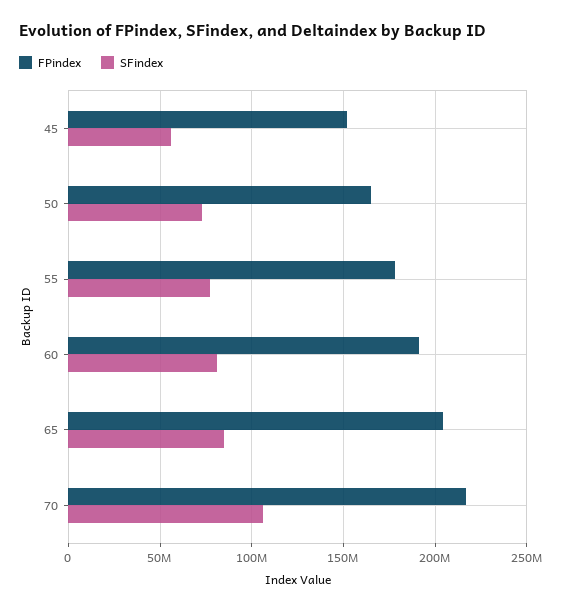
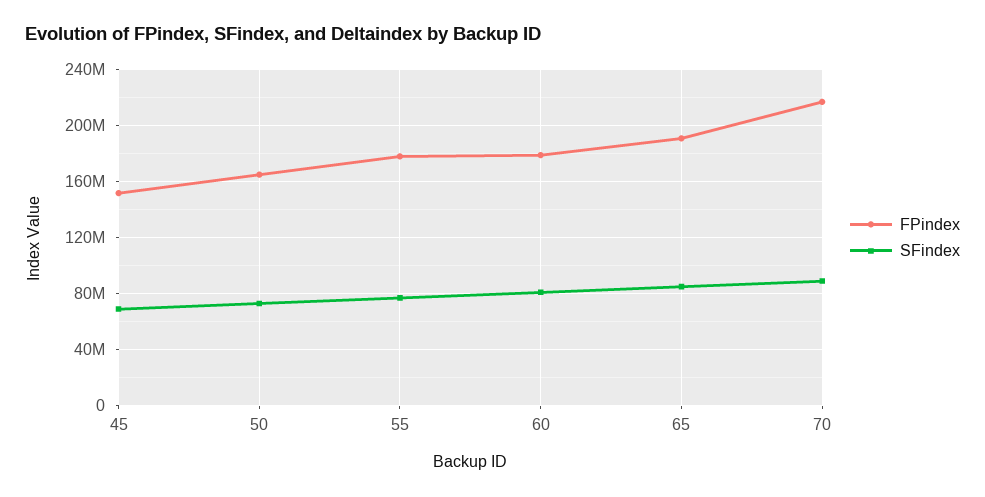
SFindex, 45: 55000000 -> 70000000
FPindex, 60: 190000000 -> 180000000
FPindex, 65: 205000000 -> 190000000
SFindex, 70: 105000000 -> 90000000

